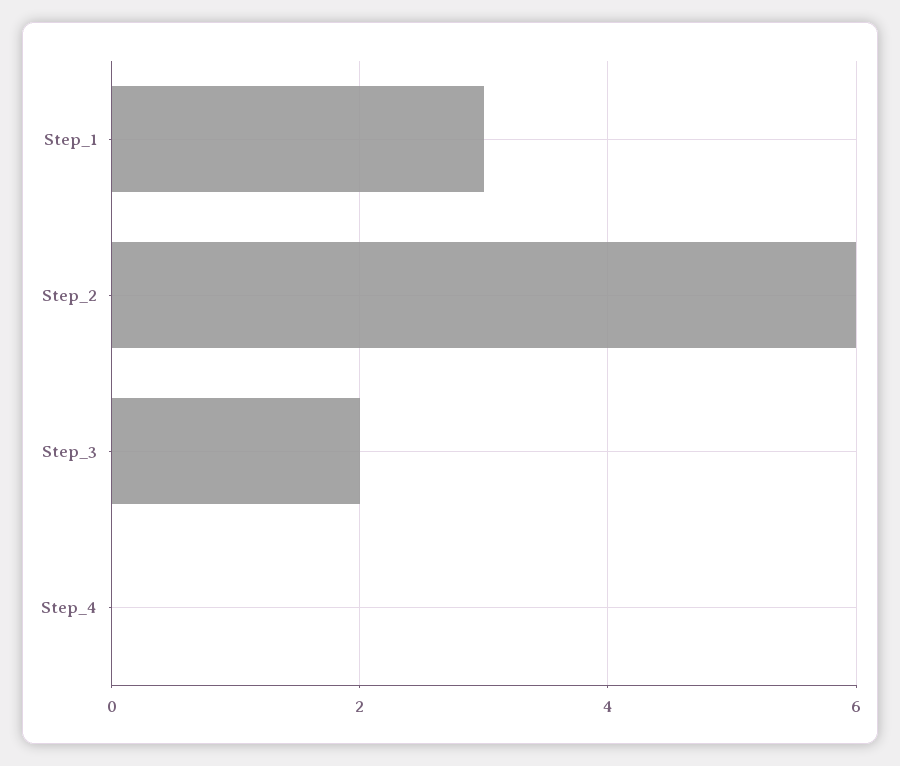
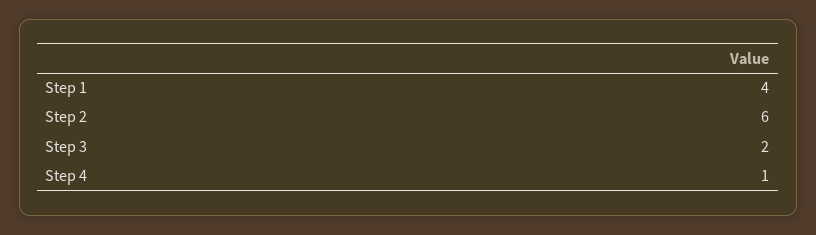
Step_1: 3 -> 4
Step_4: 0 -> 1

